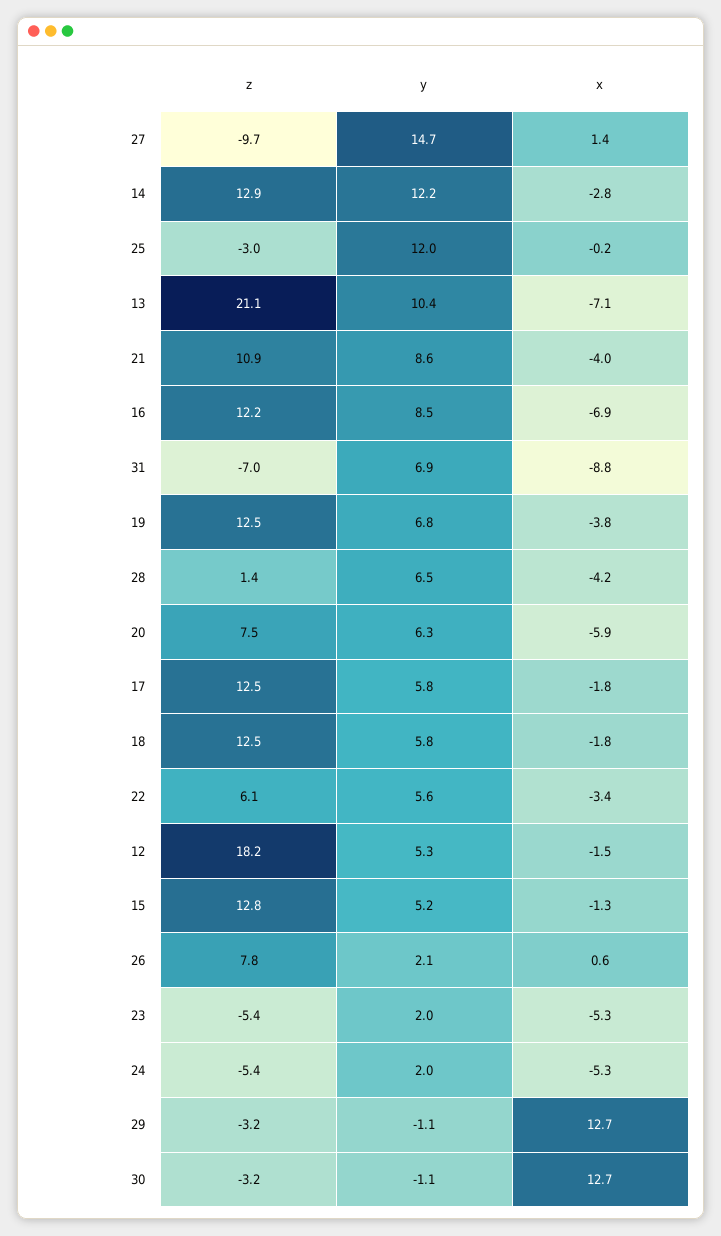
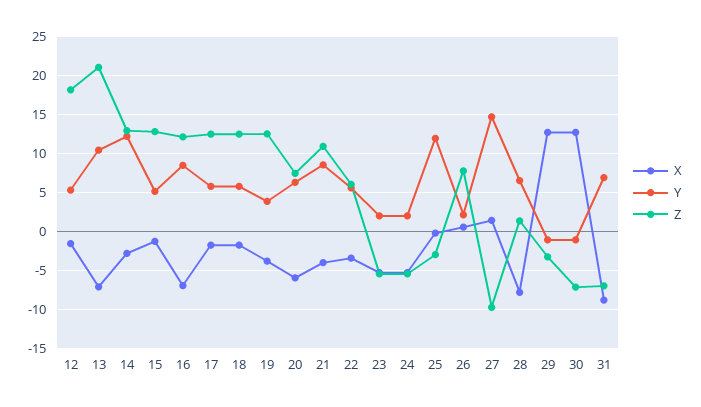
y, 19: 6.8 -> 4
x, 28: -4.2 -> -8
z, 30: -3.2 -> -7

